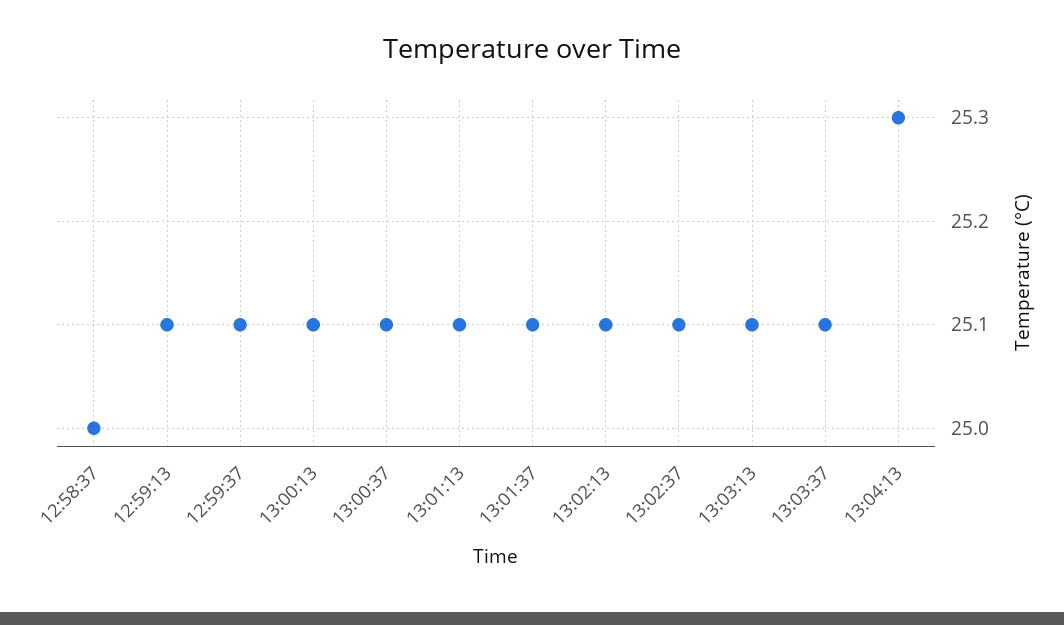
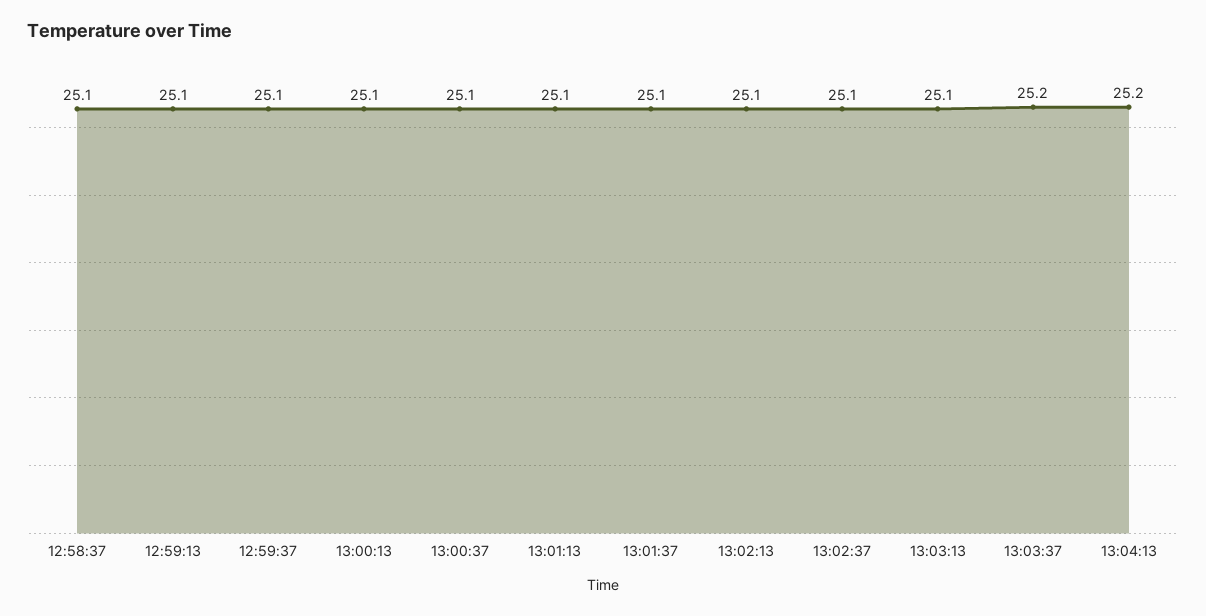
12:58:37: 25 -> 25.1
13:03:37: 25.1 -> 25.2
13:04:13: 25.3 -> 25.2

